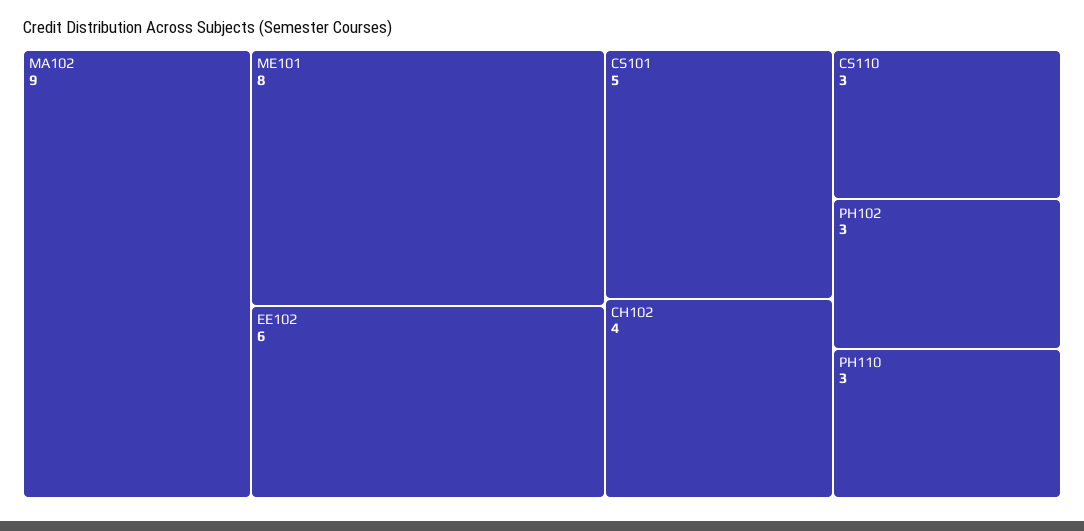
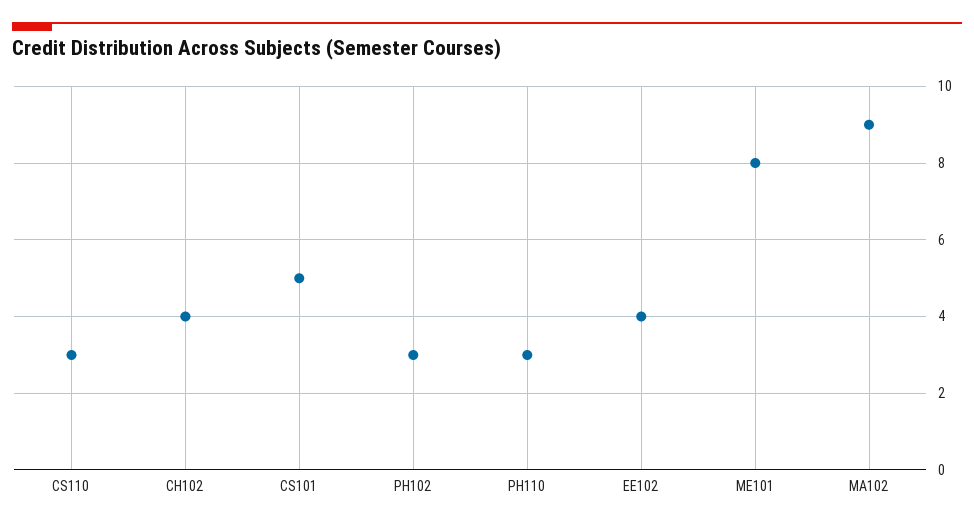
EE102: 6 -> 4

